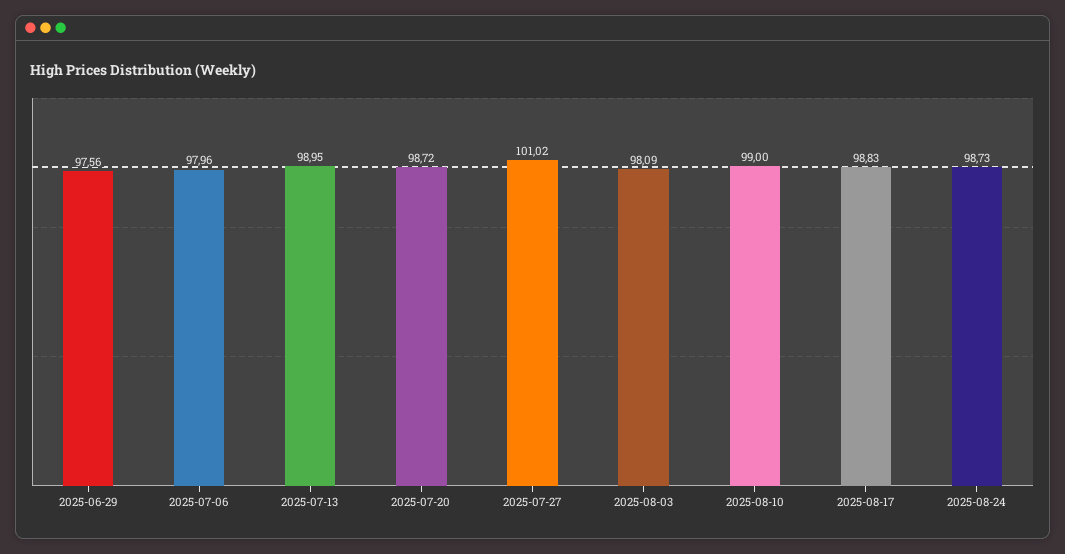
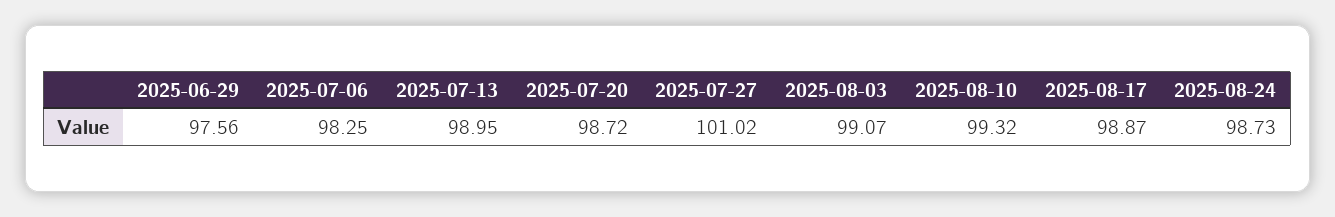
2025-07-06: 97.96 -> 98.25
2025-08-03: 98.09 -> 99.07
2025-08-10: 99 -> 99.32
2025-08-17: 98.83 -> 98.87

